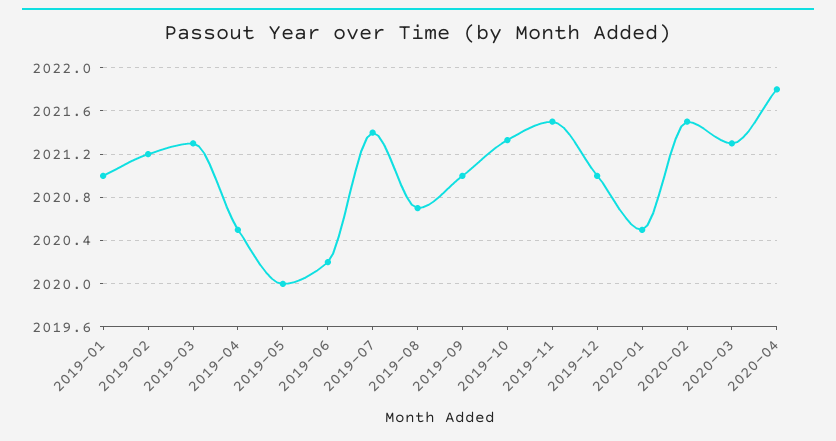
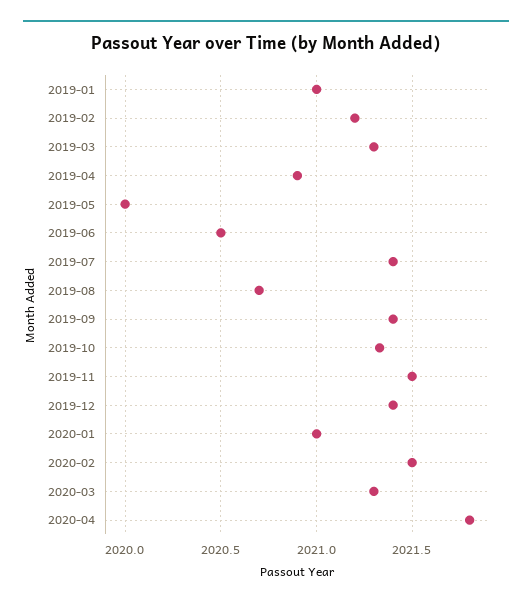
2019-04: 2020.5 -> 2020.9
2019-06: 2020.2 -> 2020.5
2019-09: 2021 -> 2021.4
2019-12: 2021 -> 2021.4
2020-01: 2020.5 -> 2021

